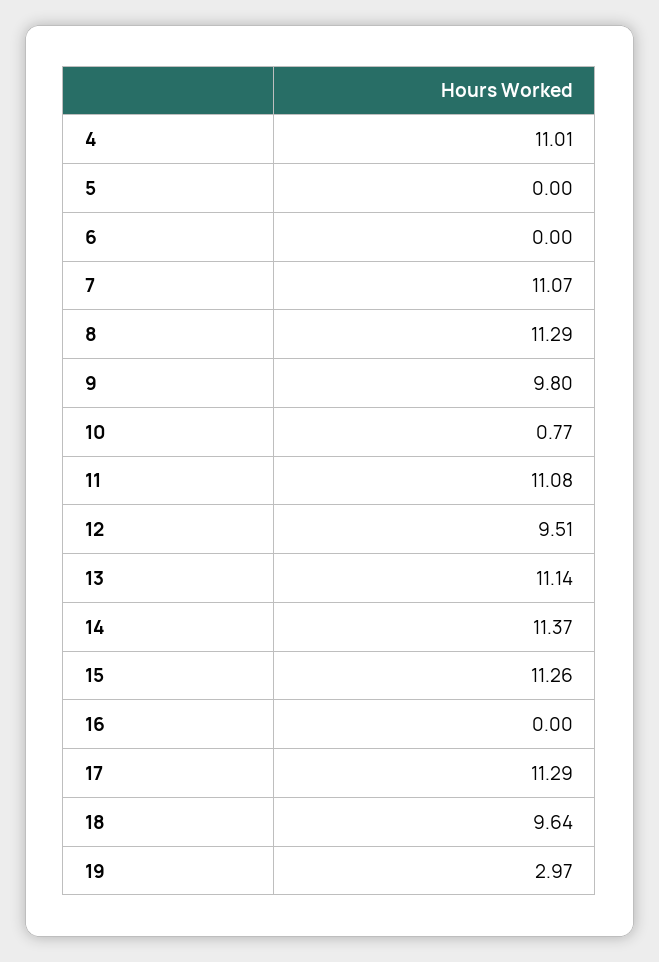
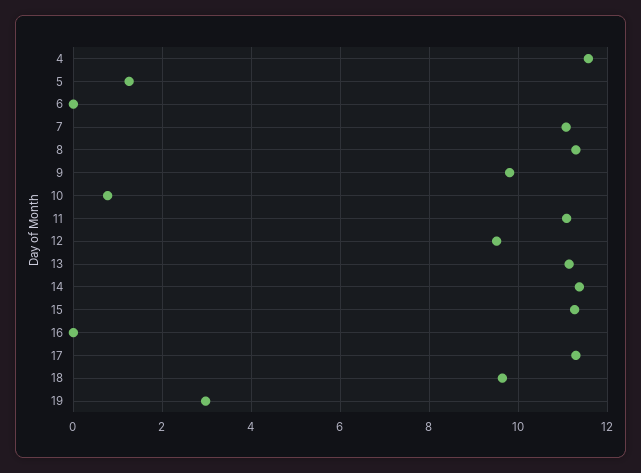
4: 11.01 -> 11.6
5: 0 -> 1.2

